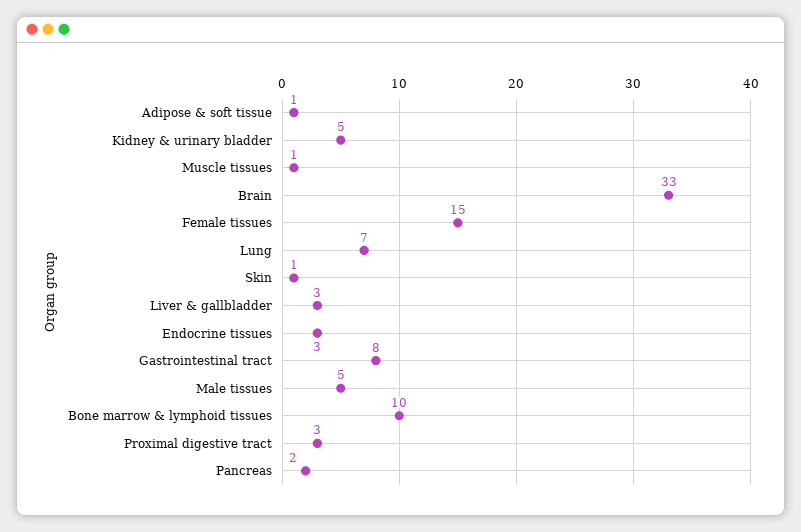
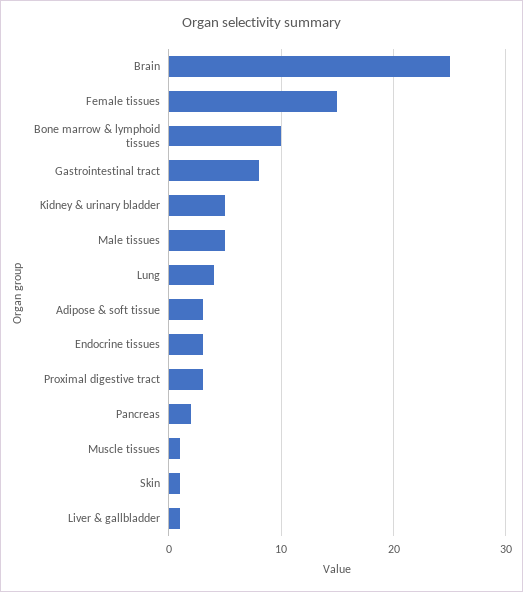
Adipose & soft tissue: 1 -> 3
Brain: 33 -> 25
Lung: 7 -> 4
Liver & gallbladder: 3 -> 1

